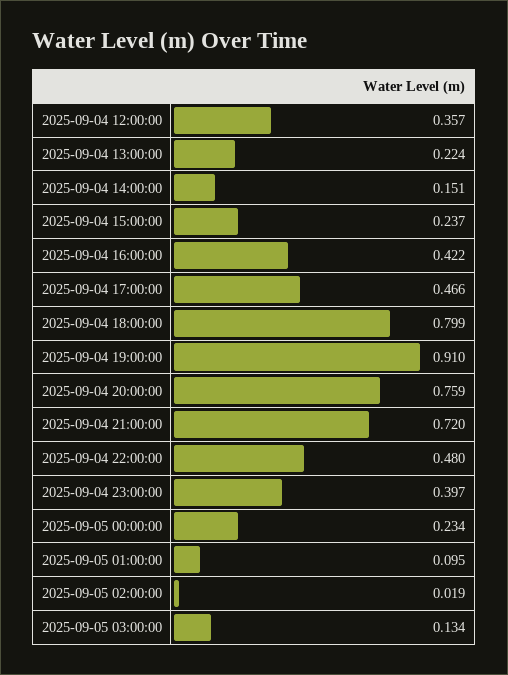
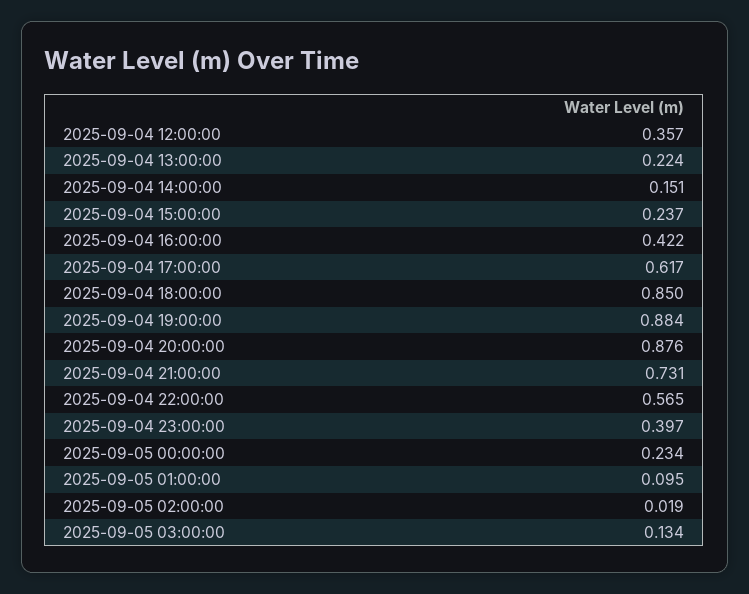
2025-09-04 17:00:00: 0.466 -> 0.617
2025-09-04 18:00:00: 0.799 -> 0.85
2025-09-04 19:00:00: 0.91 -> 0.884
2025-09-04 20:00:00: 0.759 -> 0.876
2025-09-04 21:00:00: 0.72 -> 0.731
2025-09-04 22:00:00: 0.48 -> 0.565

